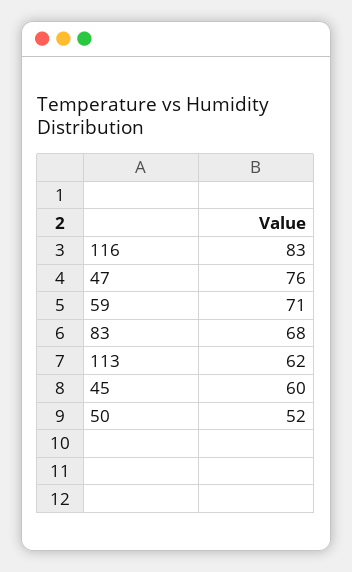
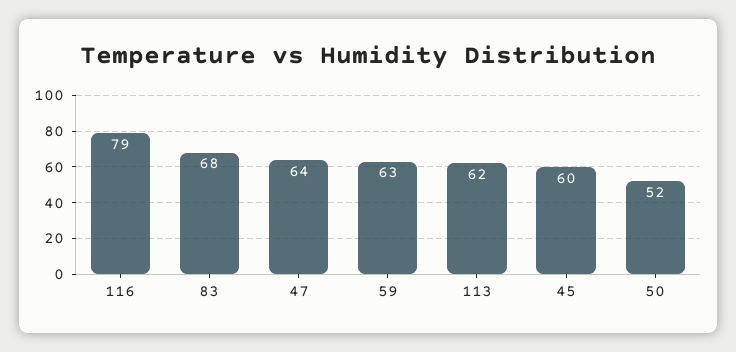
116: 83 -> 79
47: 76 -> 64
59: 71 -> 63

